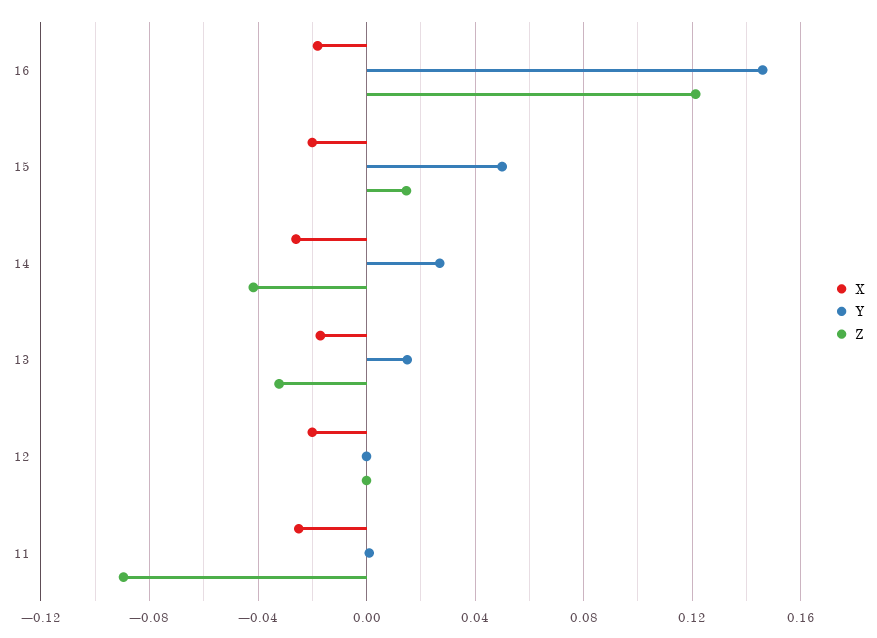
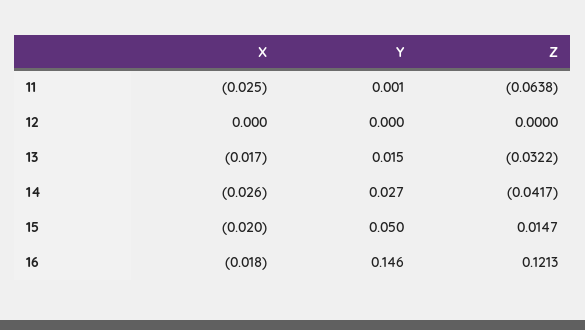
X, 12: -0.02 -> 0
Z, 11: -0.09 -> -0.0638

